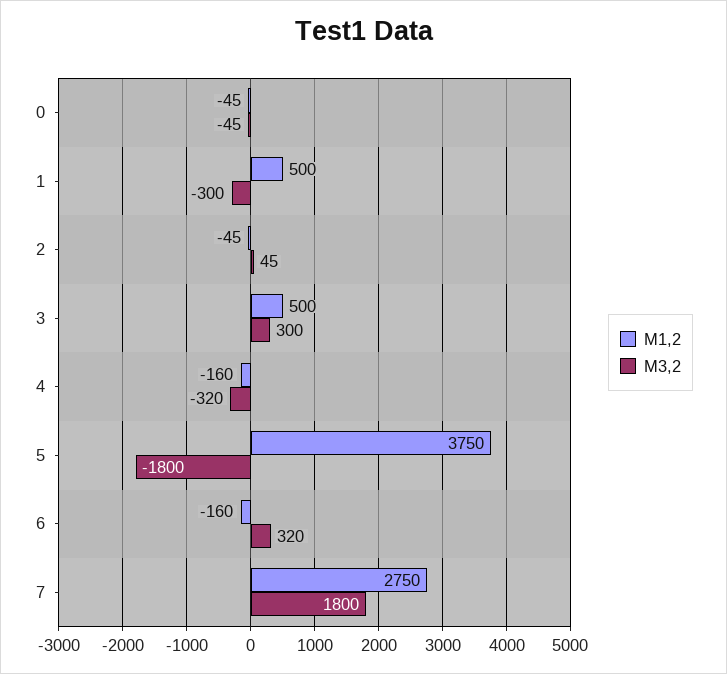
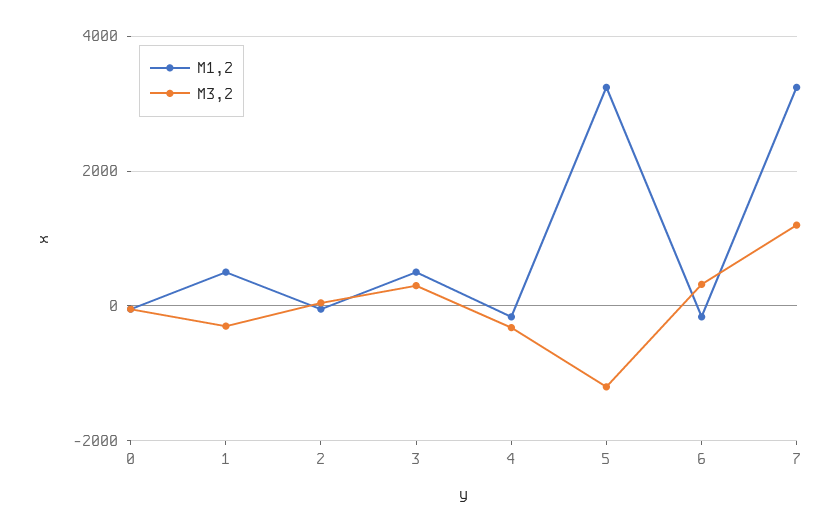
M1,2, 5: 3750 -> 3200
M3,2, 5: -1800 -> -1200
M1,2, 7: 2750 -> 3200
M3,2, 7: 1800 -> 1200

